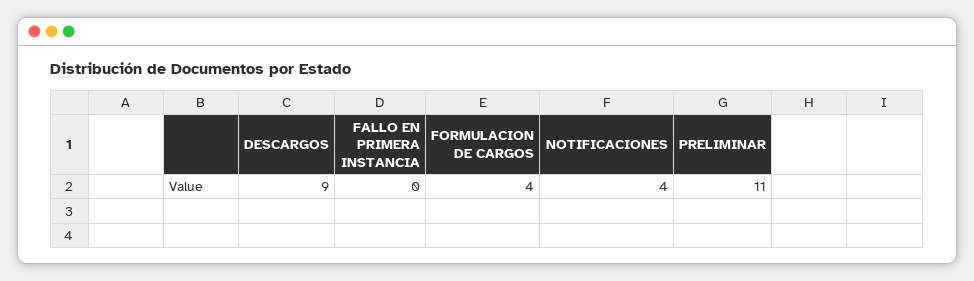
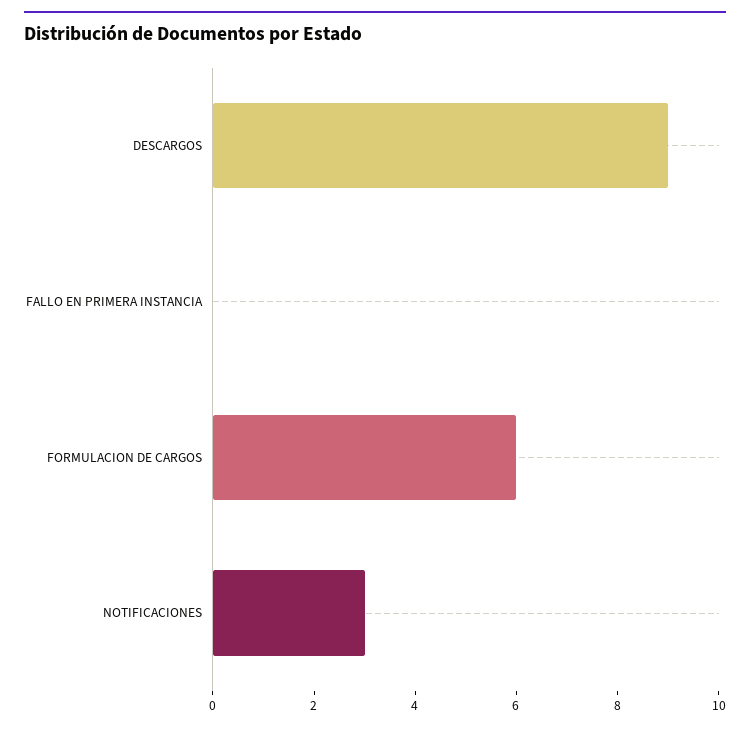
FORMULACION DE CARGOS: 4 -> 6
NOTIFICACIONES: 4 -> 3
PRELIMINAR: 11 -> none

